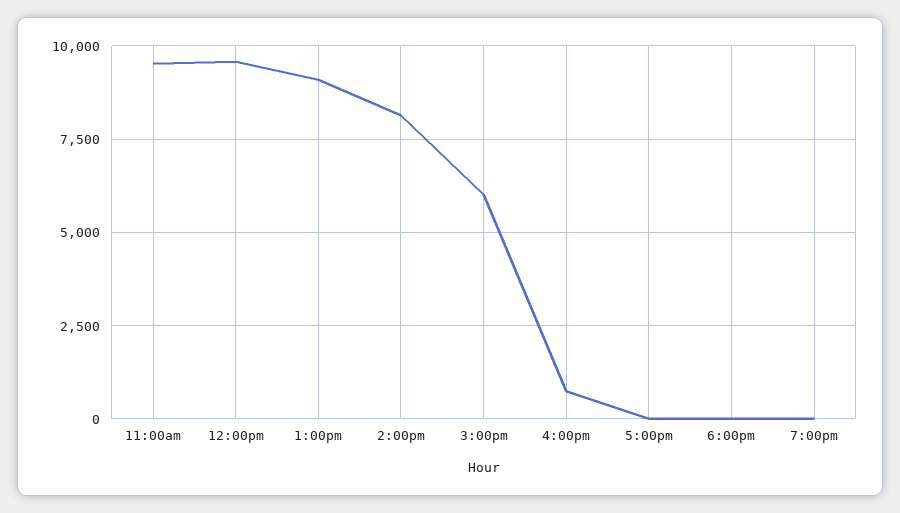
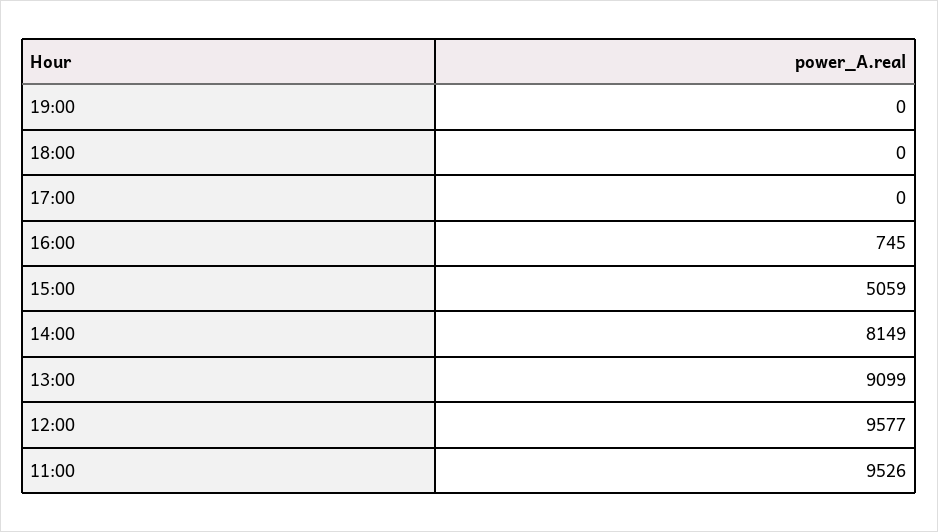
3:00pm: 6000 -> 5059

